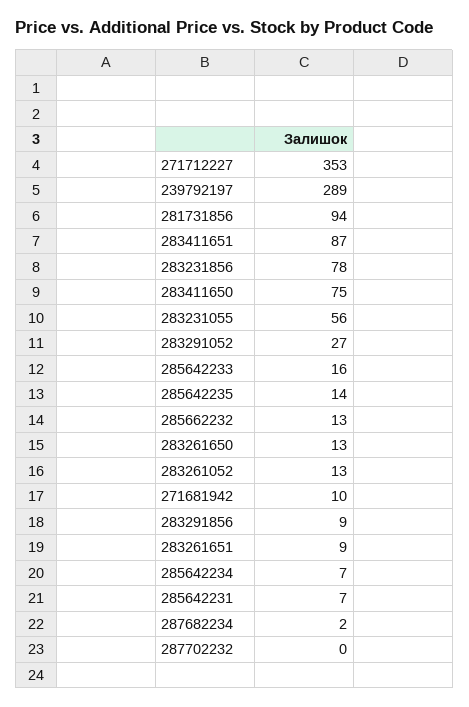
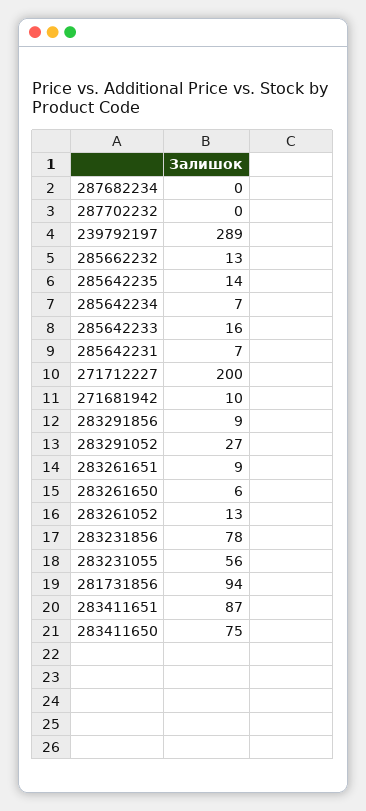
271712227: 353 -> 200
283261650: 13 -> 6
287682234: 2 -> 0

